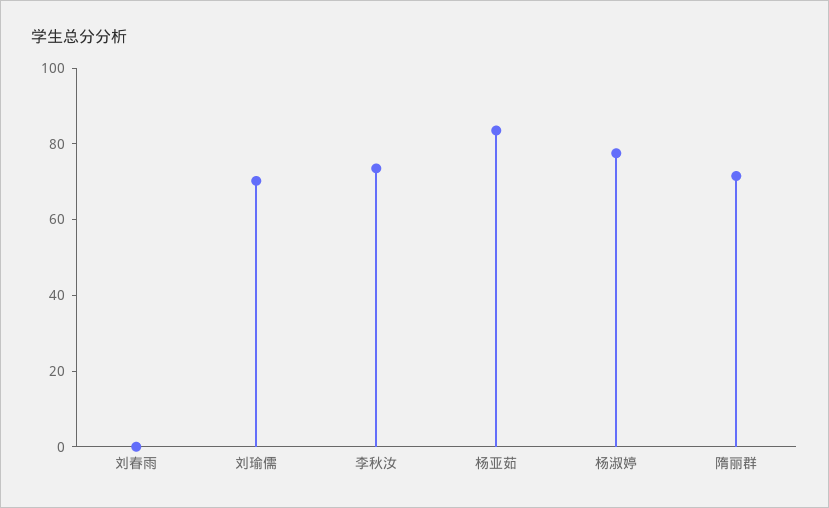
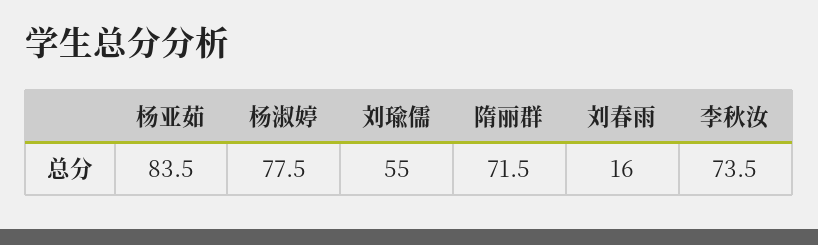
刘春雨: 0 -> 16
刘瑜儒: 70 -> 55

